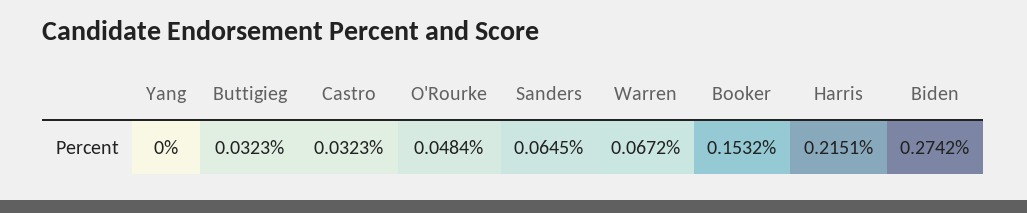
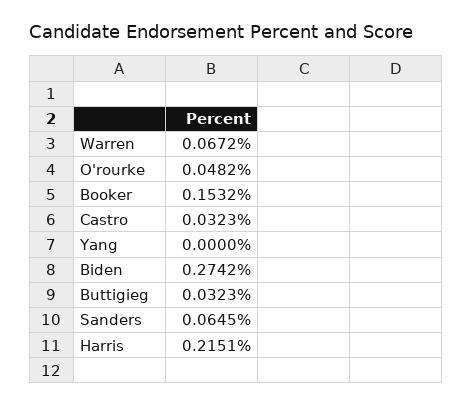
O'Rourke: 0.0484 -> 0.0482

